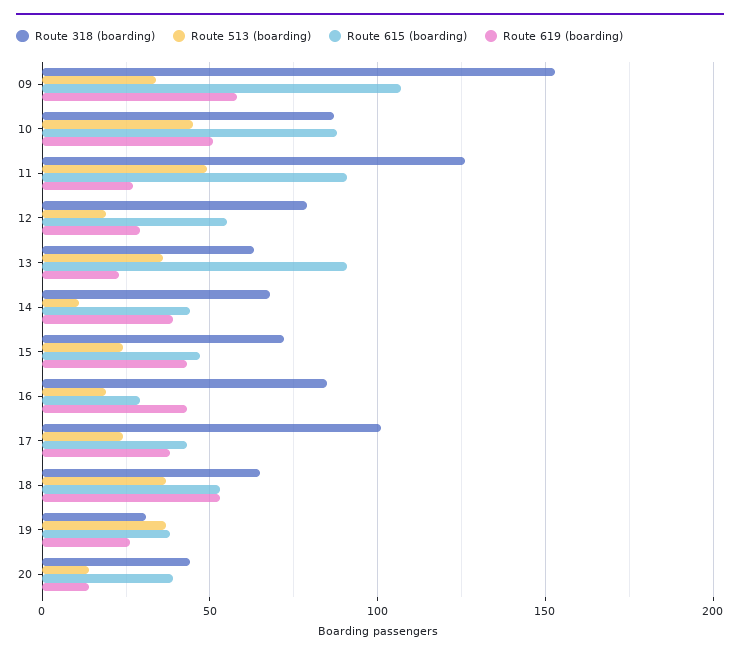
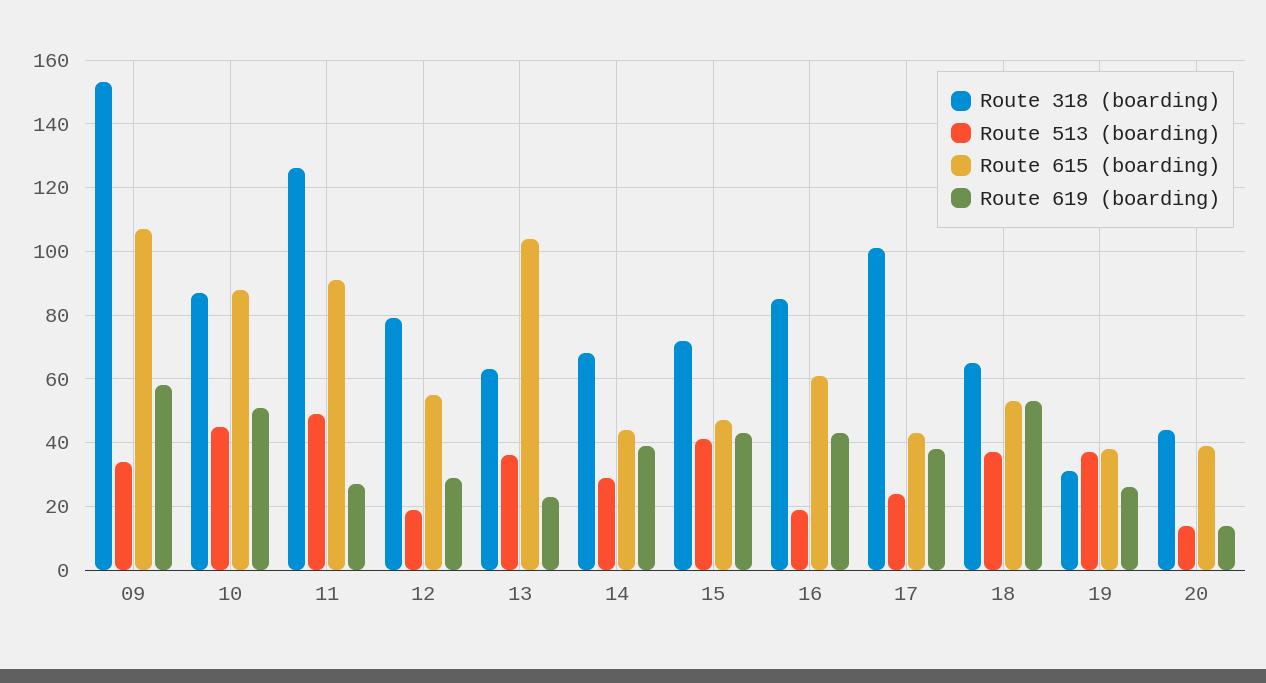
Route 615 (boarding), 13: 90 -> 105
Route 513 (boarding), 14: 10 -> 30
Route 513 (boarding), 15: 25 -> 40
Route 615 (boarding), 16: 30 -> 60

